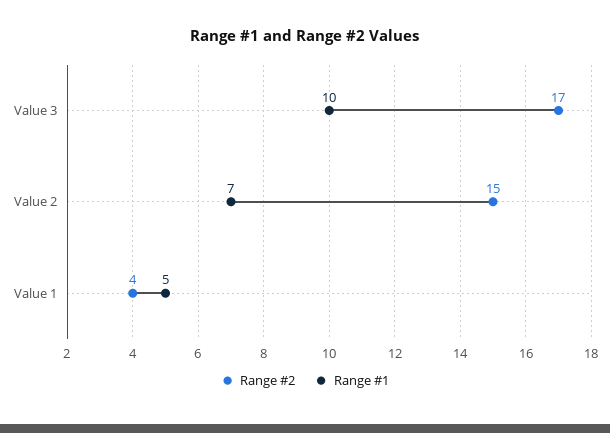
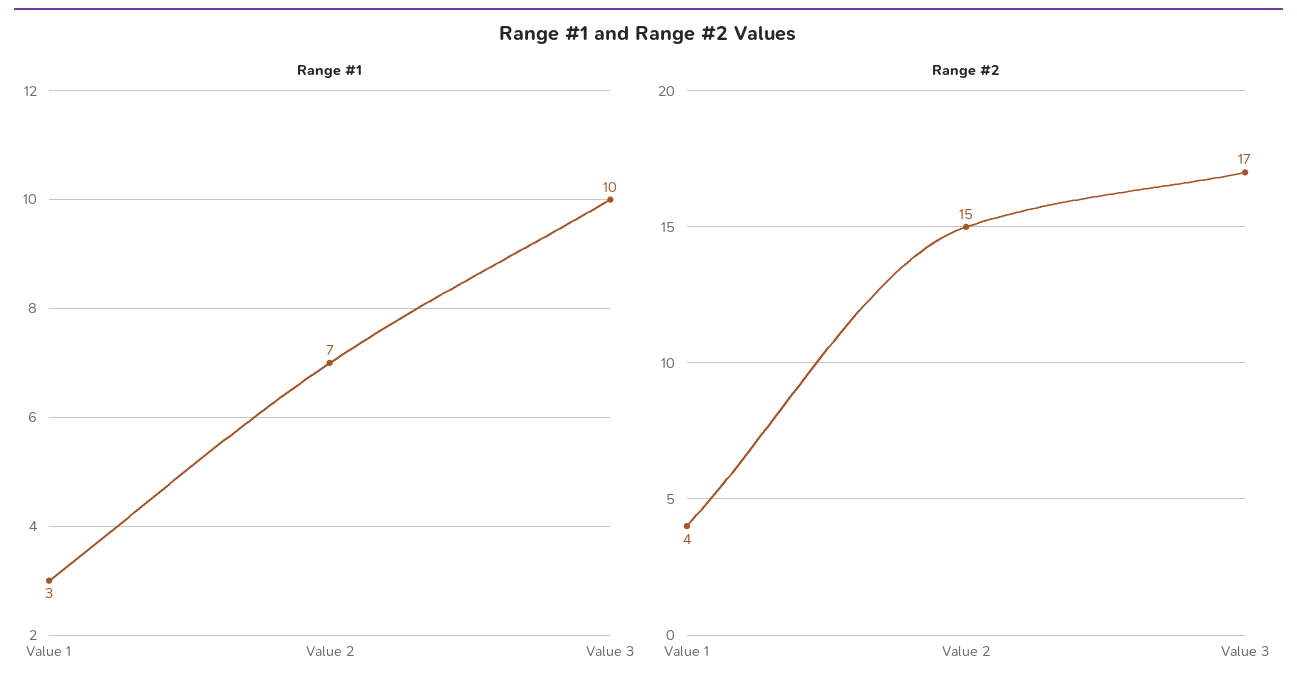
Range #1, Value 1: 5 -> 3

